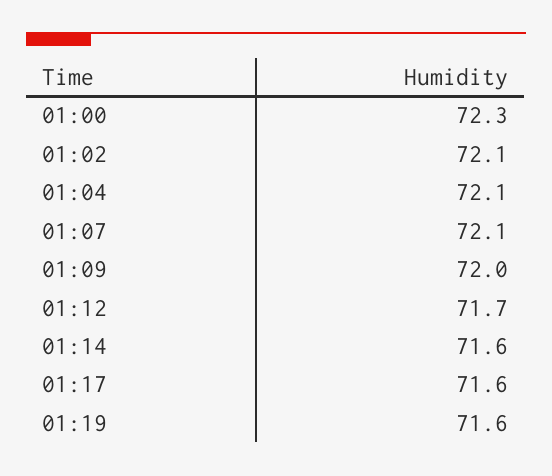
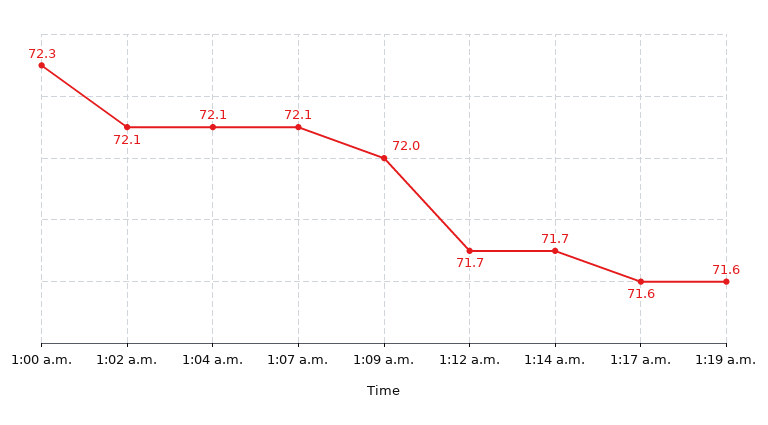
01:14: 71.6 -> 71.7

